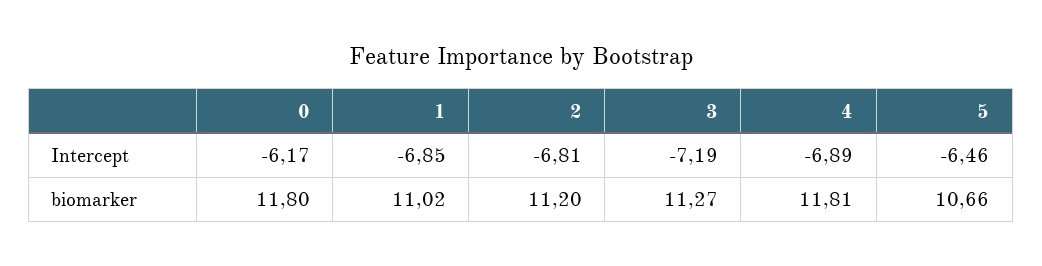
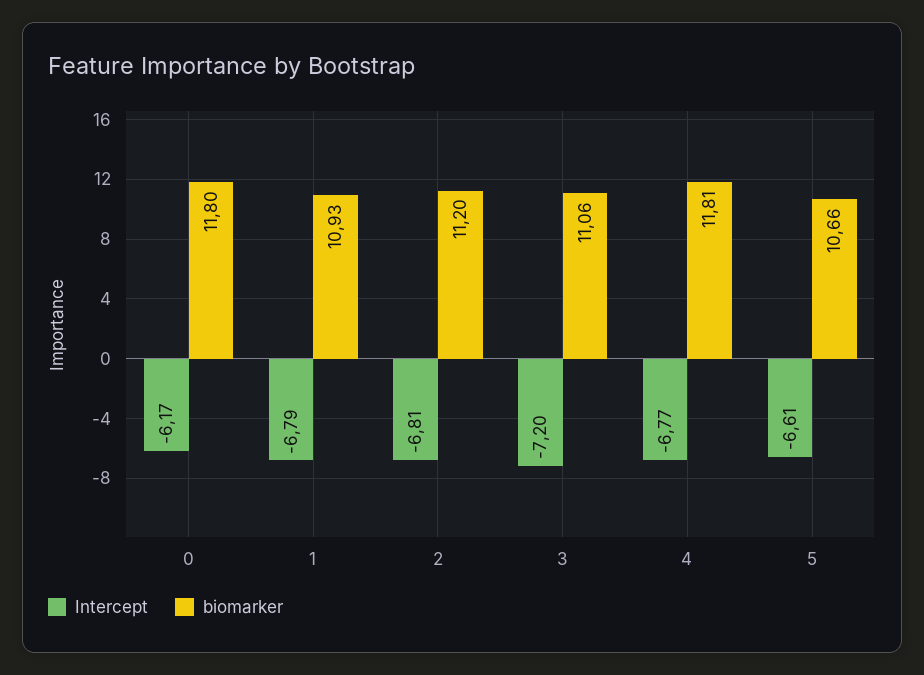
Intercept, 1: -6.85 -> -6.79
Intercept, 3: -7.19 -> -7.2
Intercept, 4: -6.89 -> -6.77
Intercept, 5: -6.46 -> -6.61
biomarker, 1: 11.02 -> 10.93
biomarker, 3: 11.27 -> 11.06

